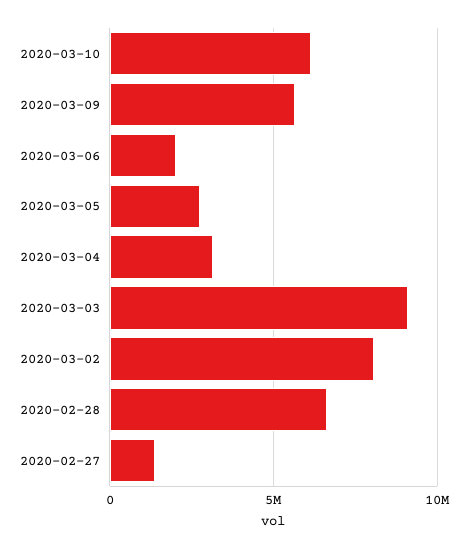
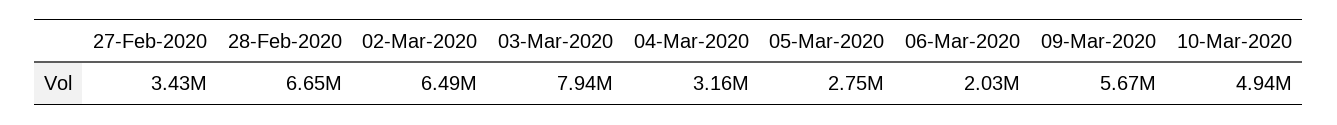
2020-03-10: 6000000 -> 4940000
2020-03-03: 9000000 -> 7940000
2020-03-02: 8000000 -> 6490000
2020-02-27: 1500000 -> 3430000

